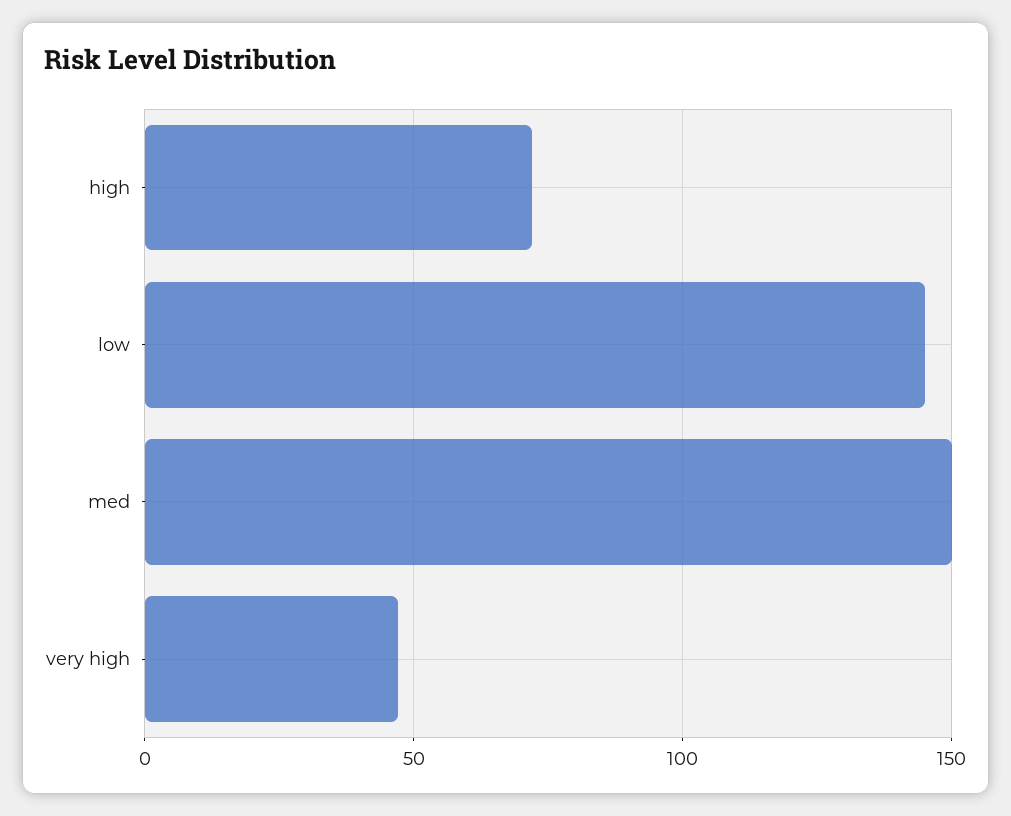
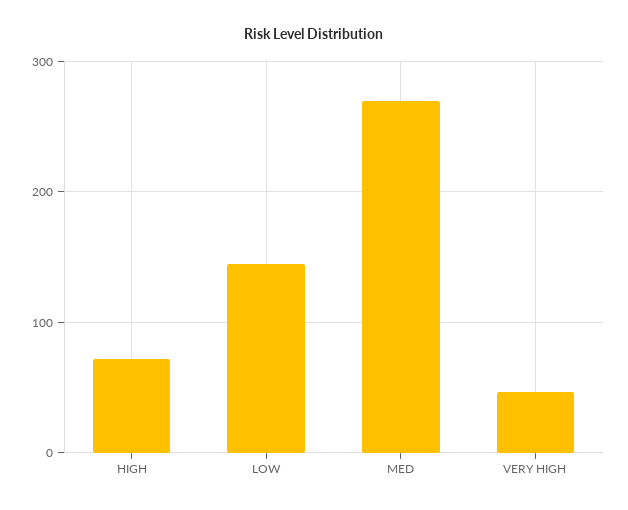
med: 150 -> 270

